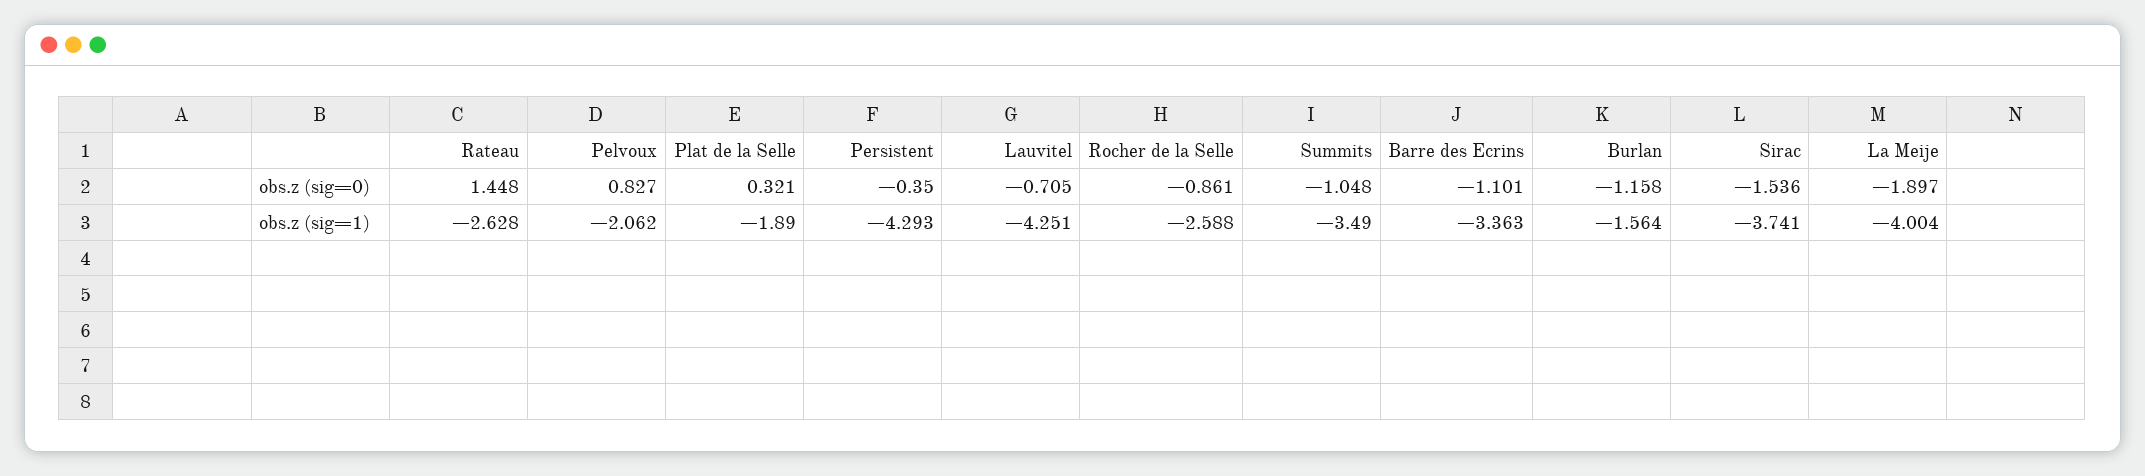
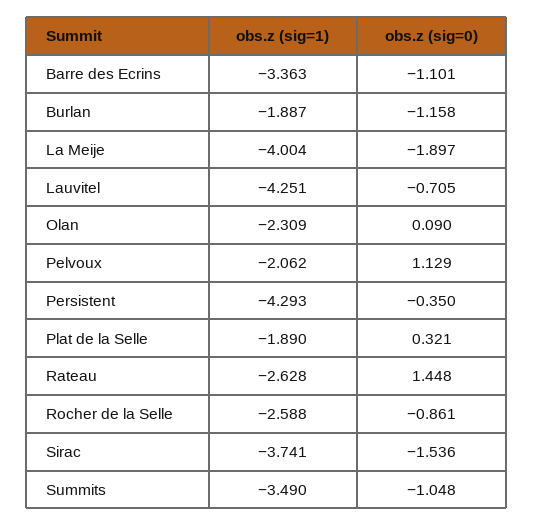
Pelvoux, obs.z (sig=0): 0.827 -> 1.129
Burlan, obs.z (sig=1): -1.564 -> -1.887
Olan, obs.z (sig=1): none -> -2.309
Olan, obs.z (sig=0): none -> 0.09

